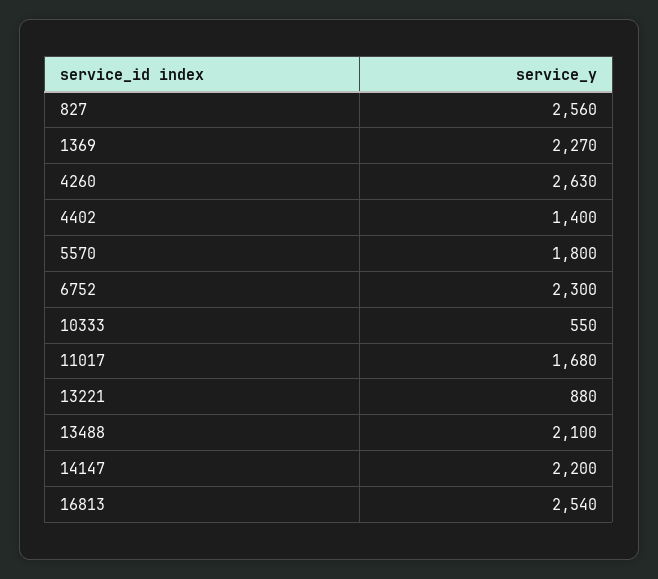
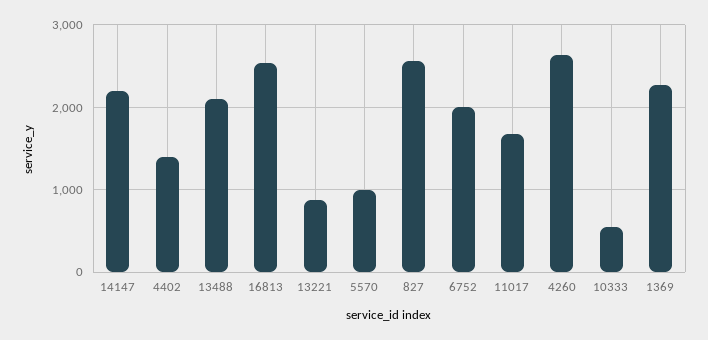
5570: 1800 -> 1000
6752: 2300 -> 2000

